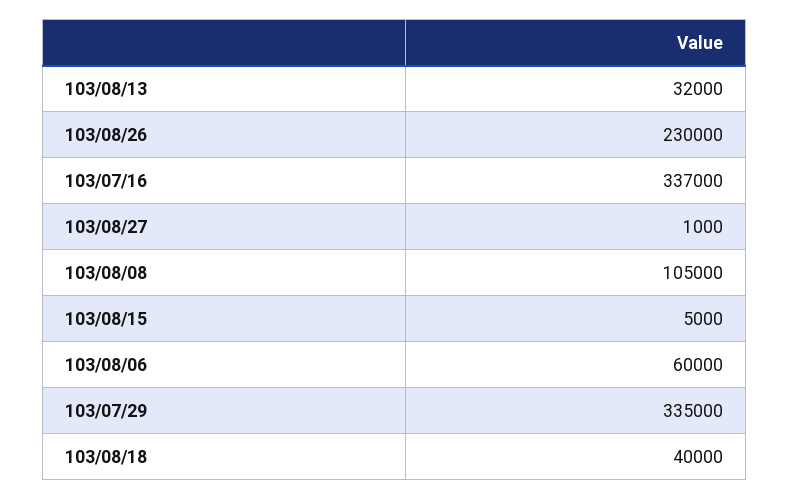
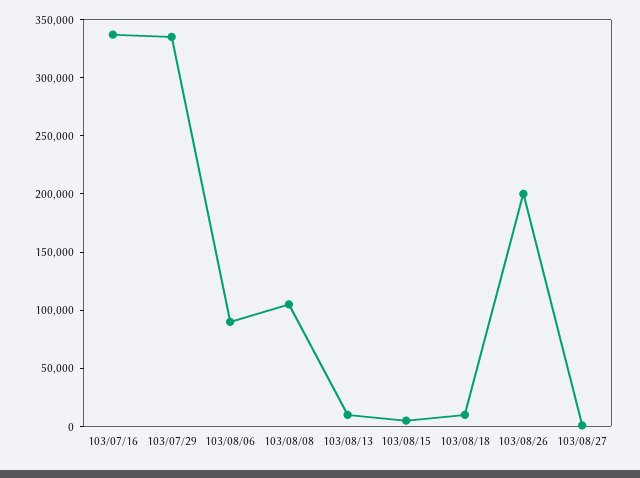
103/08/13: 32000 -> 10000
103/08/26: 230000 -> 200000
103/08/06: 60000 -> 90000
103/08/18: 40000 -> 10000

